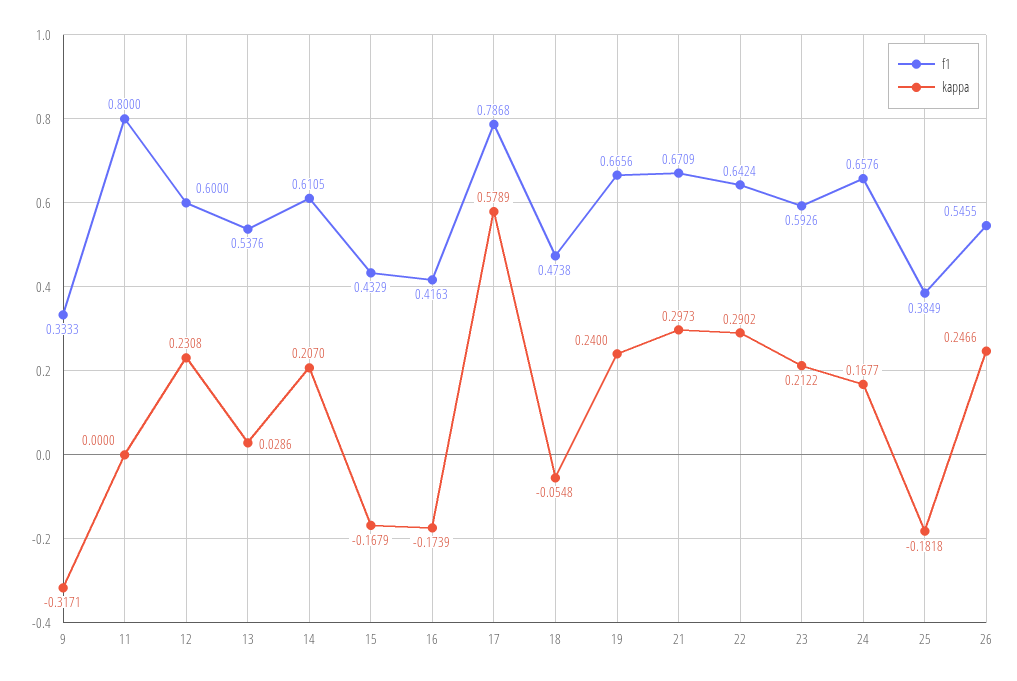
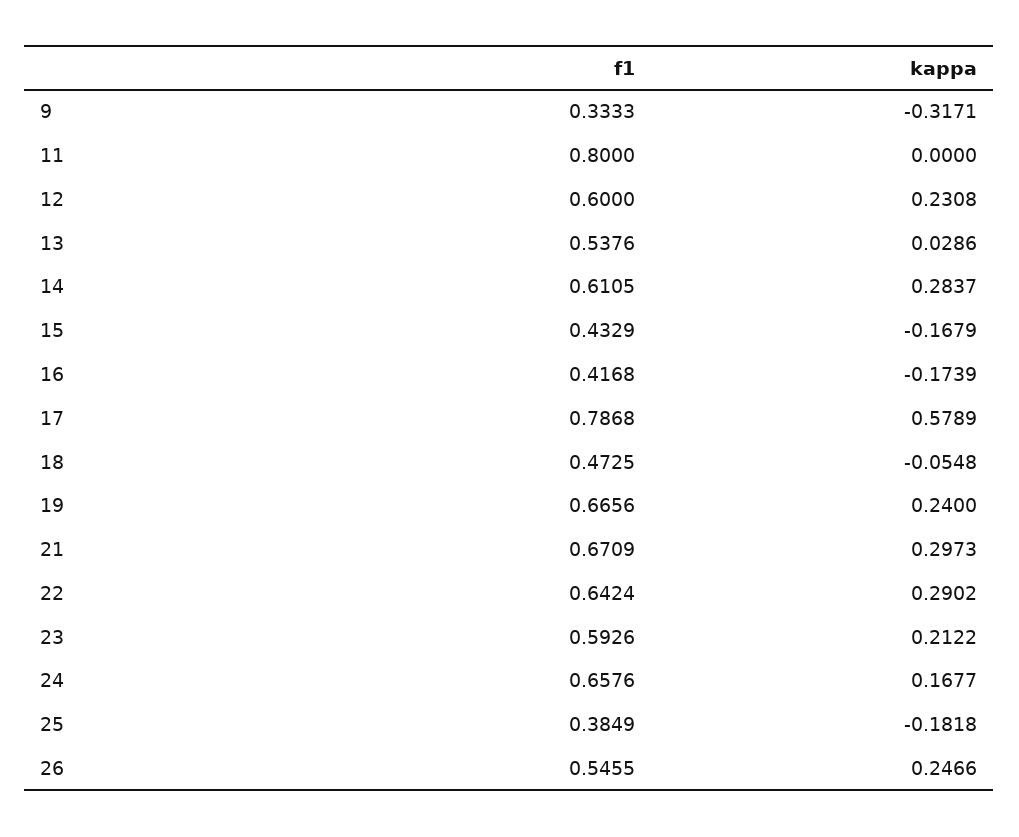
kappa, 14: 0.207 -> 0.2837
f1, 16: 0.4163 -> 0.4168
f1, 18: 0.4738 -> 0.4725

